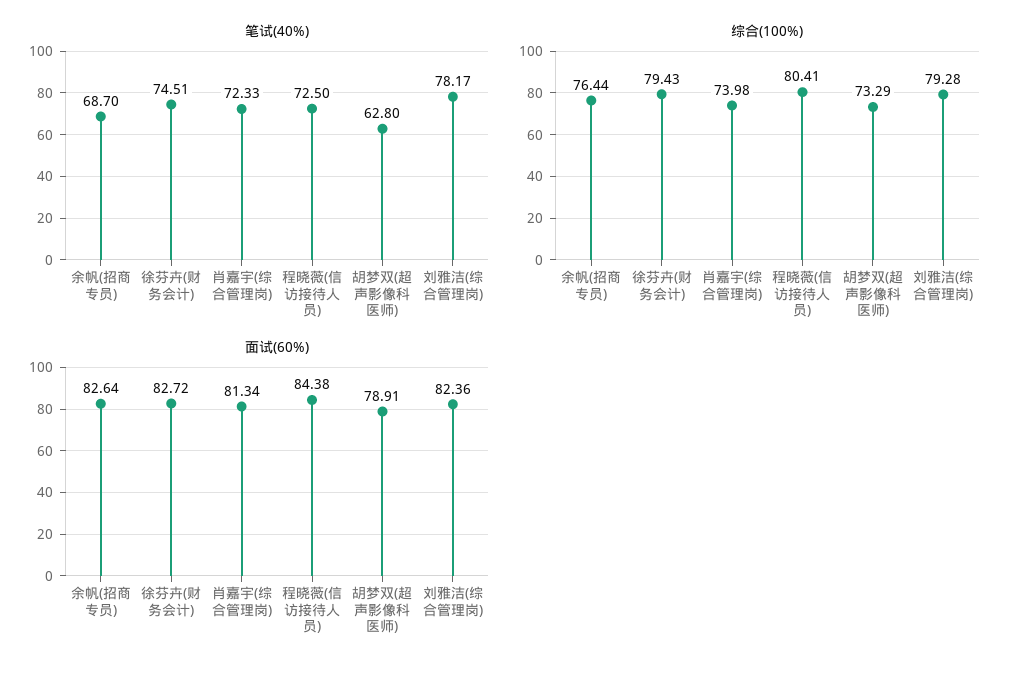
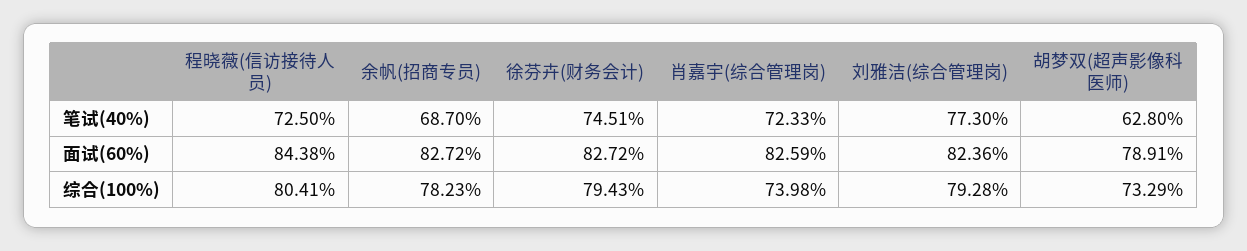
笔试(40%), 刘雅洁(综合管理岗): 78.17 -> 77.3
综合(100%), 余帆(招商专员): 76.44 -> 78.23
面试(60%), 余帆(招商专员): 82.64 -> 82.72
面试(60%), 肖嘉宇(综合管理岗): 81.34 -> 82.59

